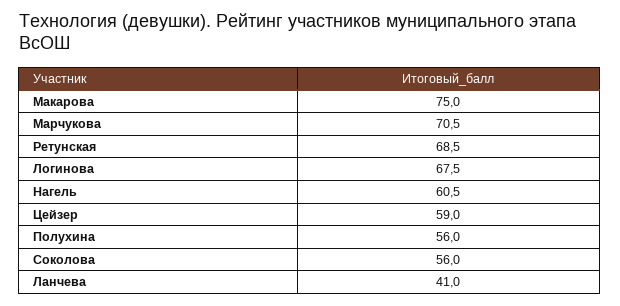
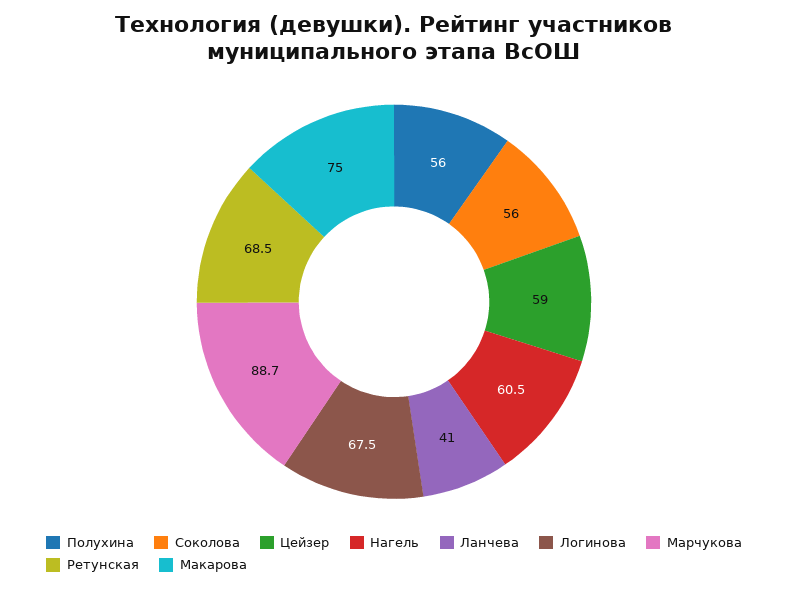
Марчукова: 70.5 -> 88.7

